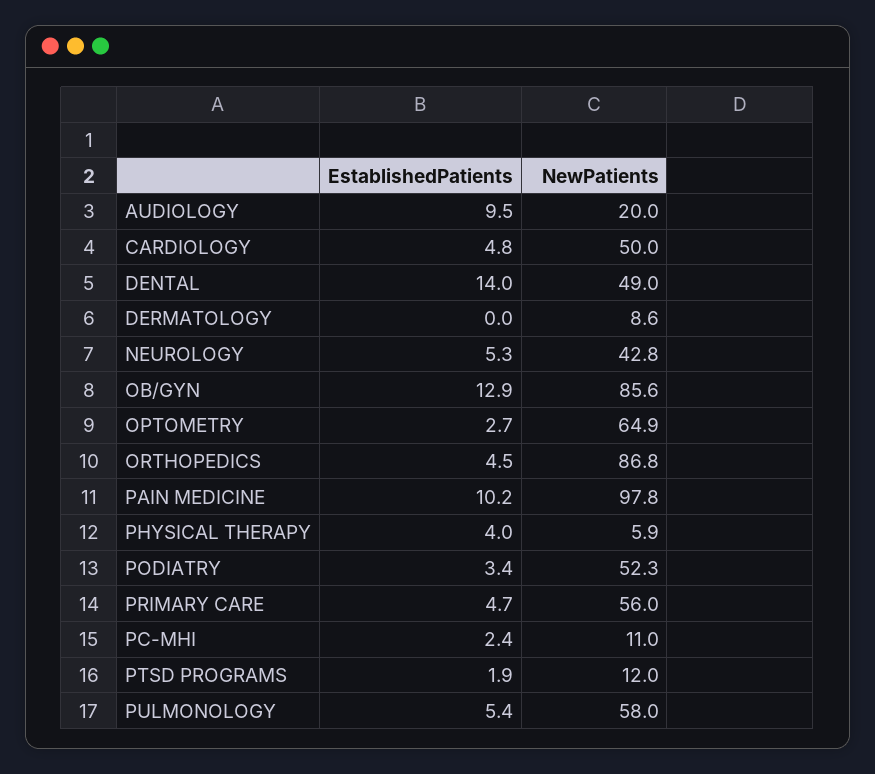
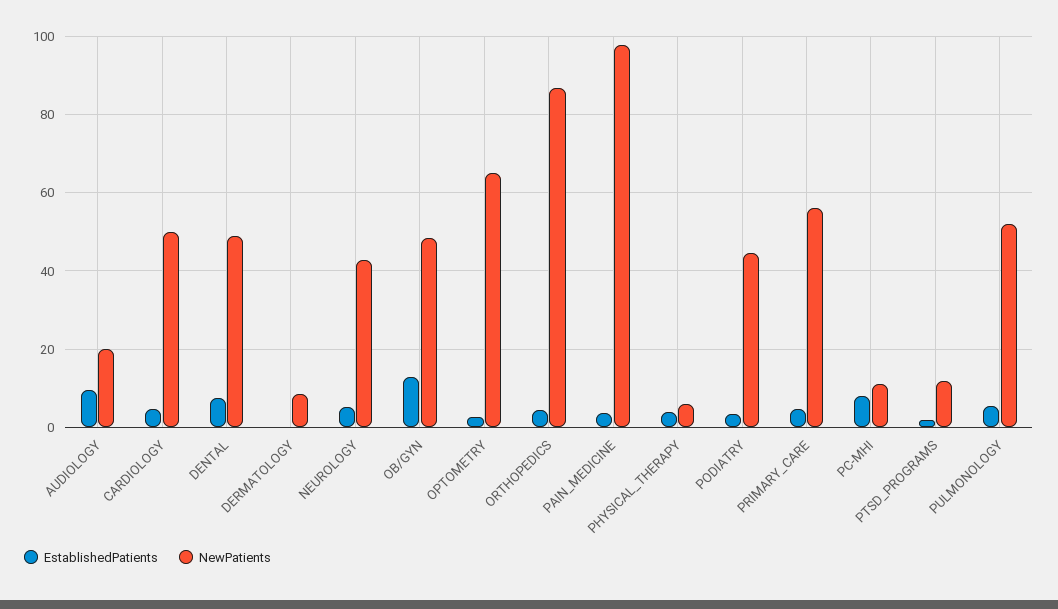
EstablishedPatients, DENTAL: 14 -> 8
NewPatients, OB/GYN: 85.6 -> 48
EstablishedPatients, PAIN MEDICINE: 10.2 -> 4
NewPatients, PODIATRY: 52.3 -> 44
EstablishedPatients, PC-MHI: 2.4 -> 8
NewPatients, PULMONOLOGY: 58 -> 52

